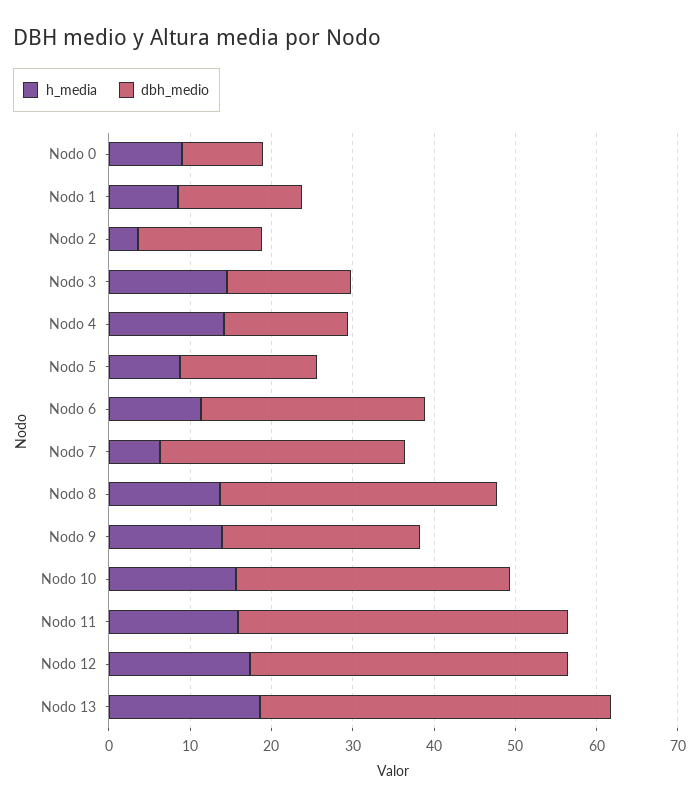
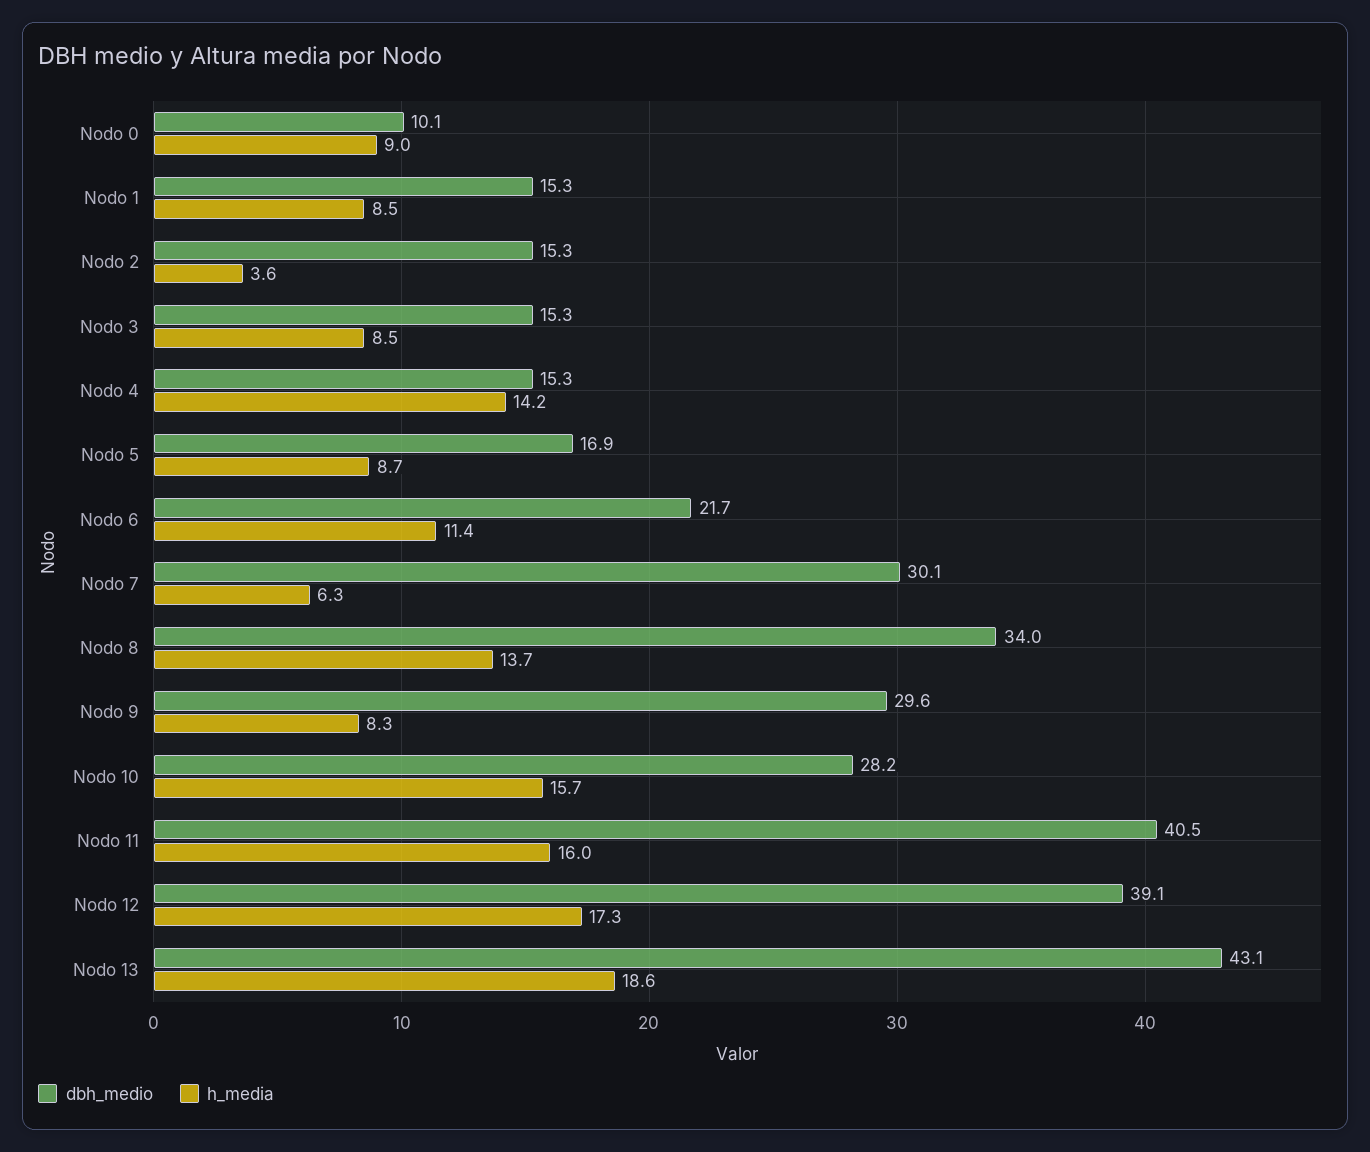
h_media, Nodo 3: 14 -> 8.5
dbh_medio, Nodo 6: 28 -> 21.7
h_media, Nodo 9: 14 -> 8.3
dbh_medio, Nodo 9: 24 -> 29.6
dbh_medio, Nodo 10: 34 -> 28.2

